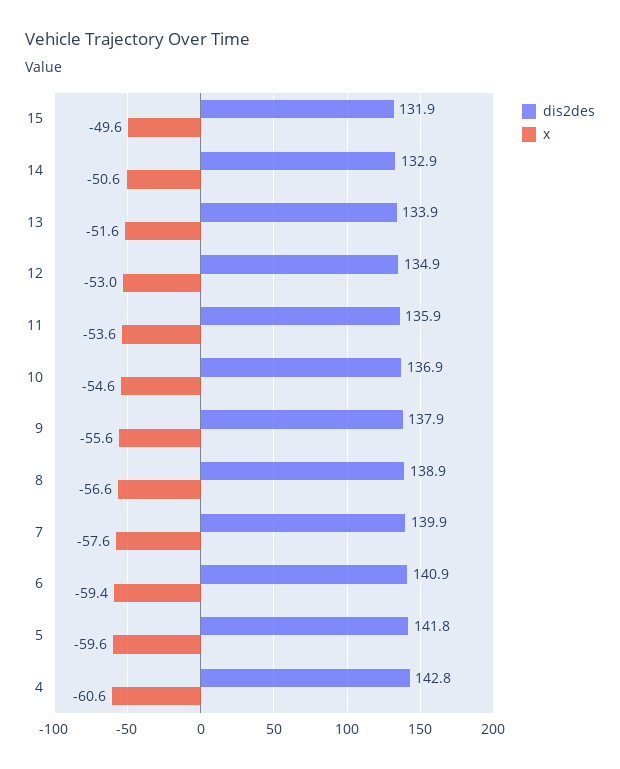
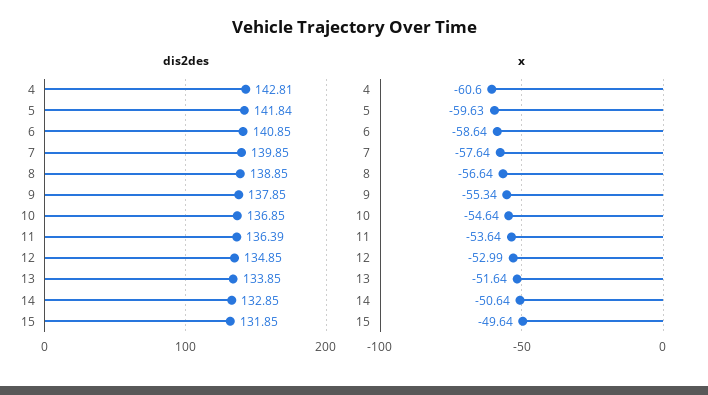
dis2des, 11: 135.9 -> 136.39
x, 9: -55.6 -> -55.34
x, 6: -59.4 -> -58.64

